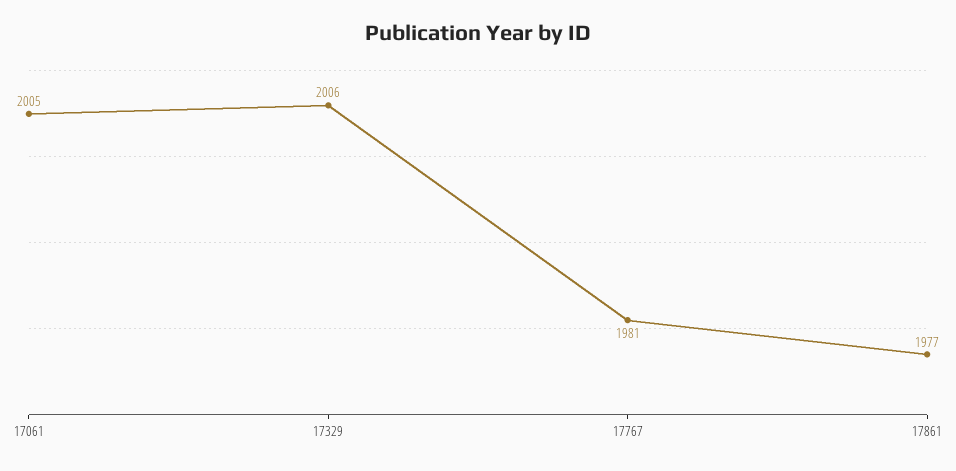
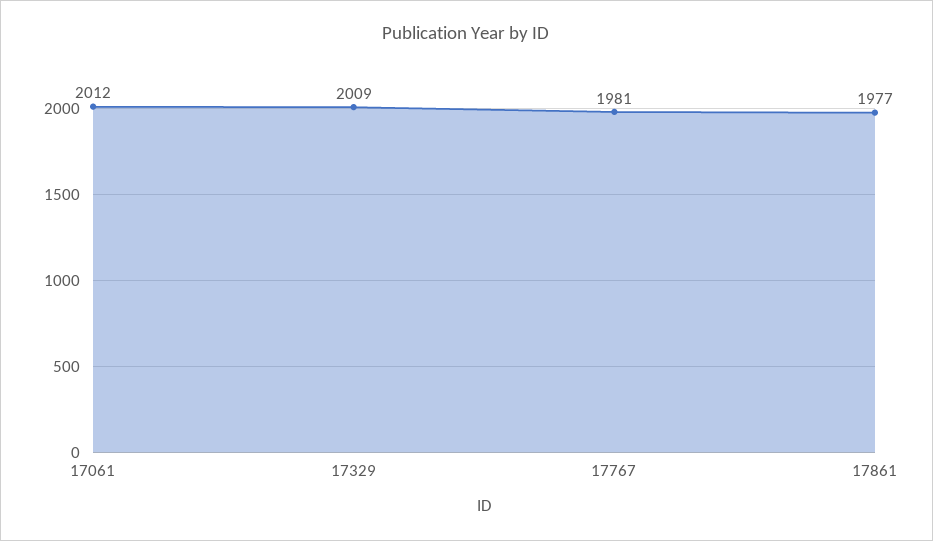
17061: 2005 -> 2012
17329: 2006 -> 2009

